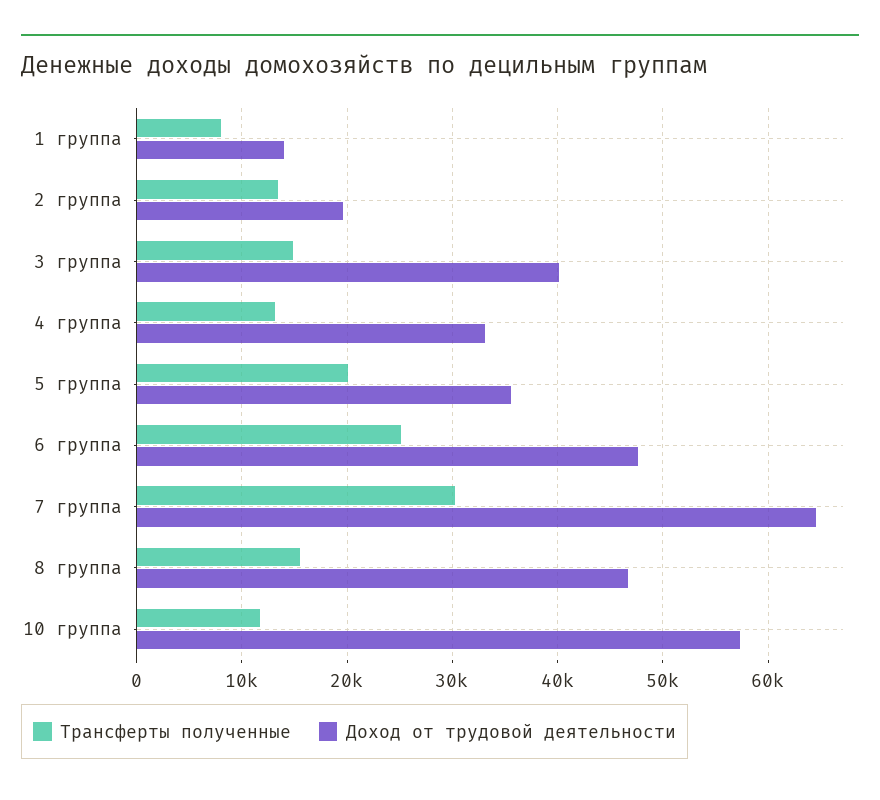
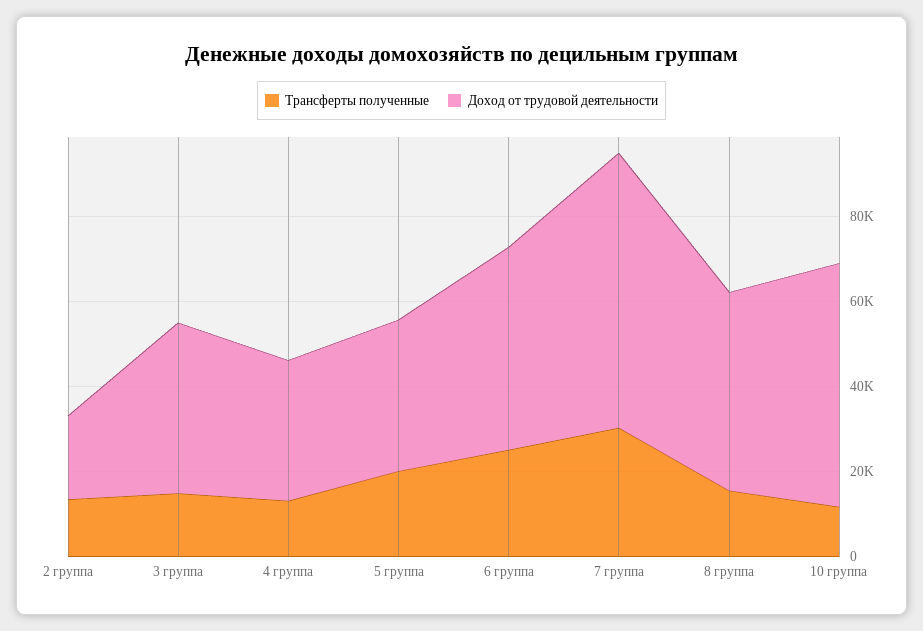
Трансферты полученные, 1 группа: 8000 -> none
Доход от трудовой деятельности, 1 группа: 14000 -> none

